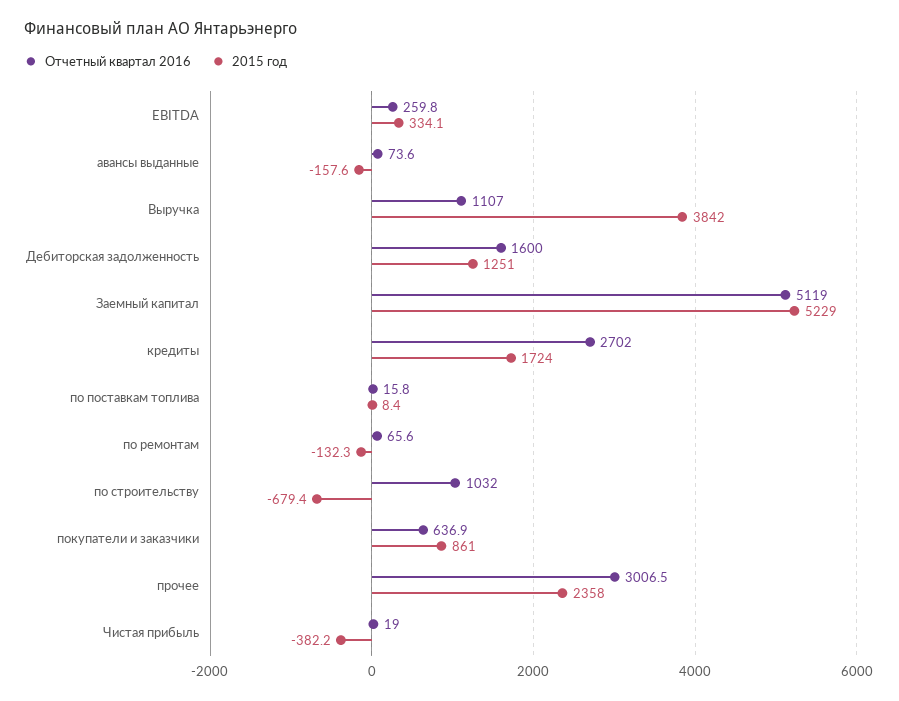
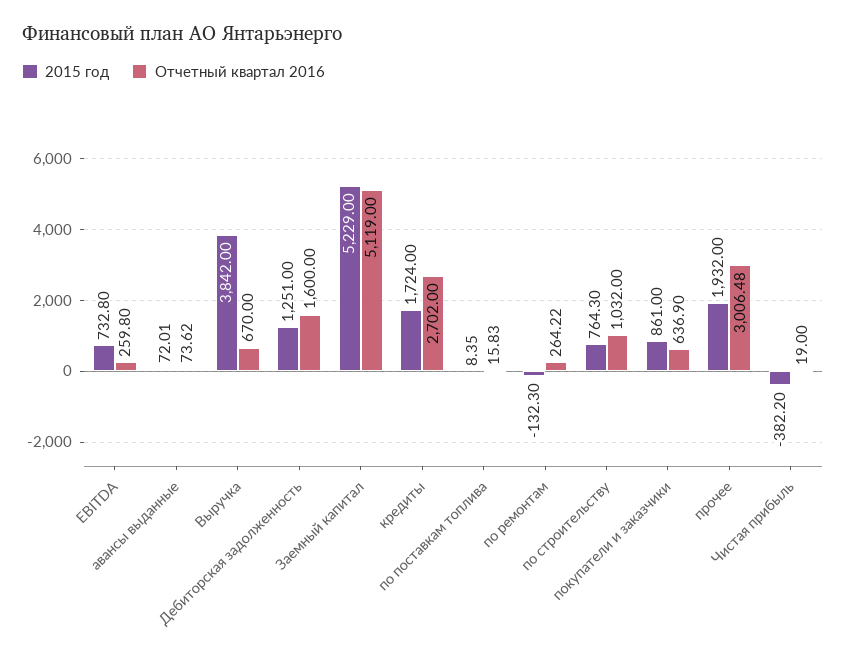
2015 год, EBITDA: 334.1 -> 732.8
2015 год, авансы выданные: -157.6 -> 72.01
Отчетный квартал 2016, Выручка: 1107 -> 670
Отчетный квартал 2016, по ремонтам: 65.6 -> 264.22
2015 год, по строительству: -679.4 -> 764.3
2015 год, прочее: 2358 -> 1932

